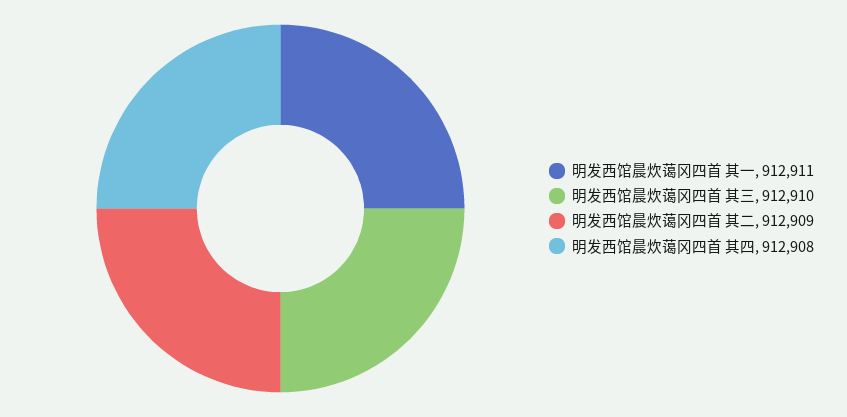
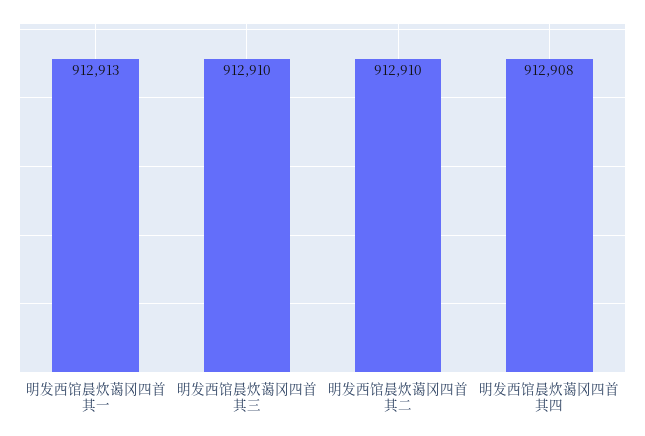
明发西馆晨炊蔼冈四首 其一: 912911 -> 912913
明发西馆晨炊蔼冈四首 其二: 912909 -> 912910

